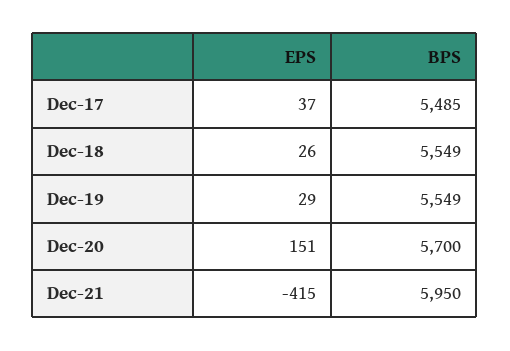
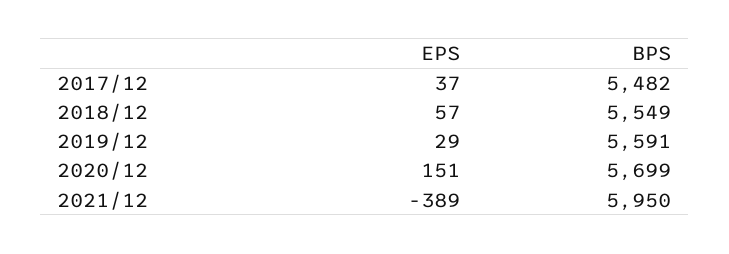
BPS, Dec-17: 5485 -> 5482
EPS, Dec-18: 26 -> 57
BPS, Dec-19: 5549 -> 5591
BPS, Dec-20: 5700 -> 5699
EPS, Dec-21: -415 -> -389

